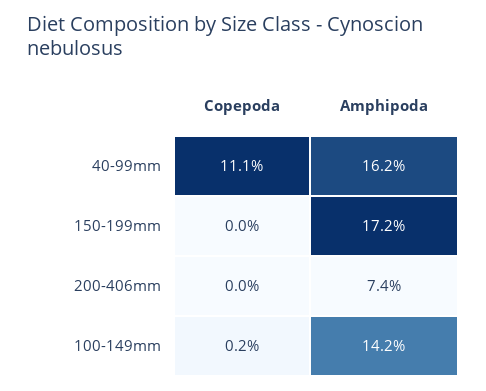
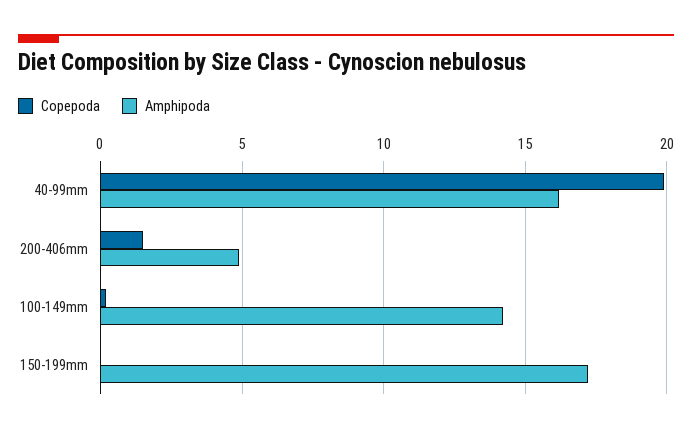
Copepoda, 40-99mm: 11.1 -> 20
Copepoda, 200-406mm: 0 -> 1.5
Amphipoda, 200-406mm: 7.4 -> 5

